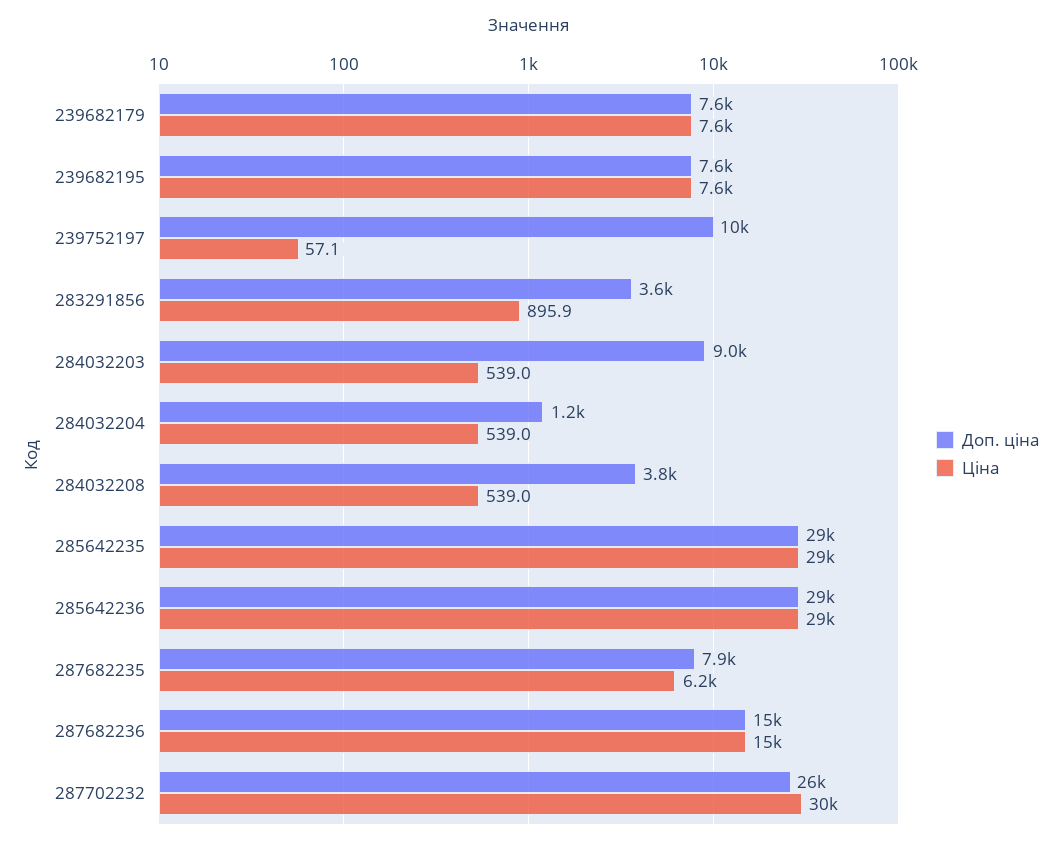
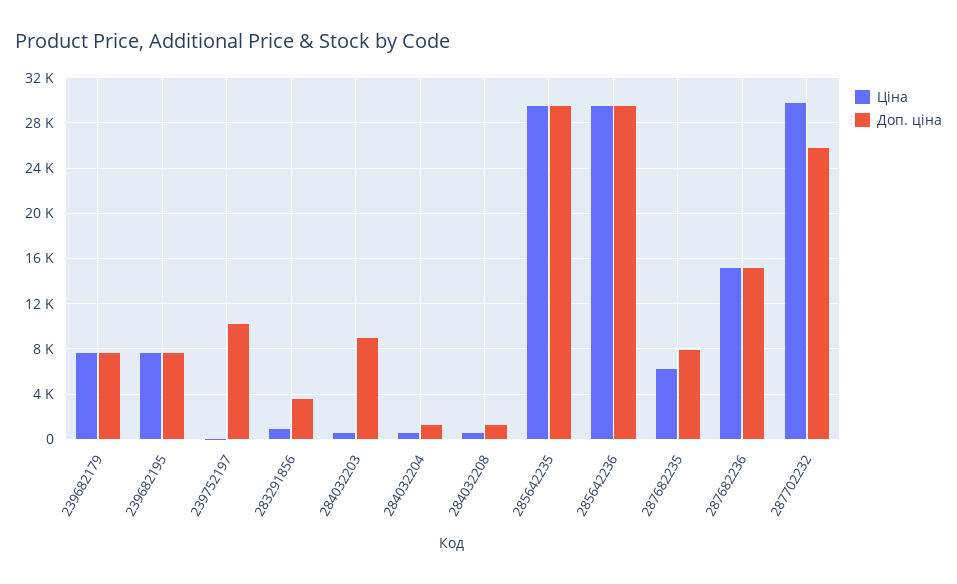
Доп. ціна, 284032208: 3800 -> 1000

